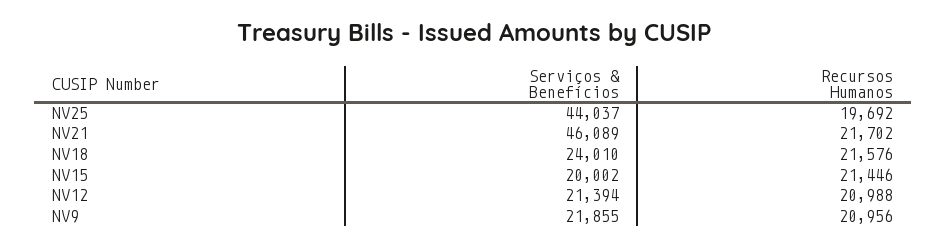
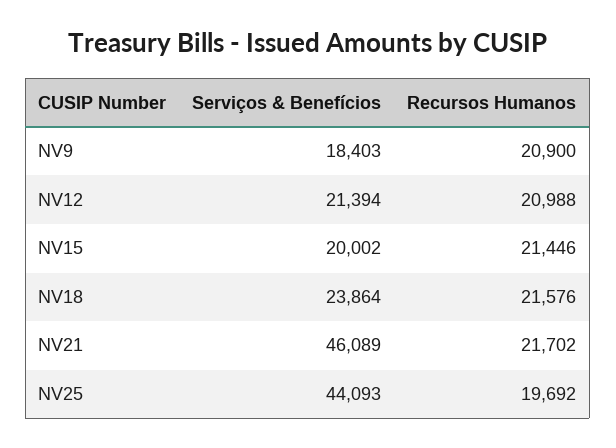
Serviços & Benefícios, NV25: 44037 -> 44093
Serviços & Benefícios, NV18: 24010 -> 23864
Serviços & Benefícios, NV9: 21855 -> 18403
Recursos Humanos, NV9: 20956 -> 20900

